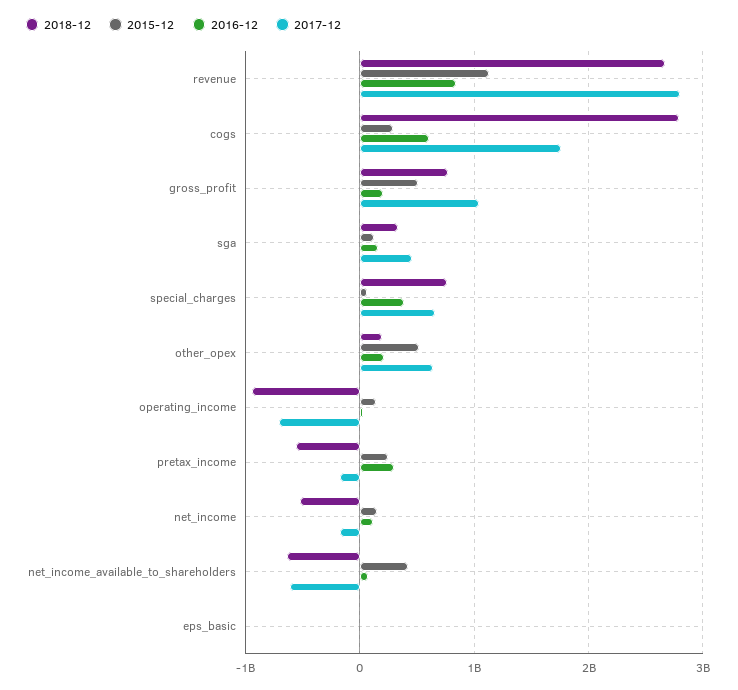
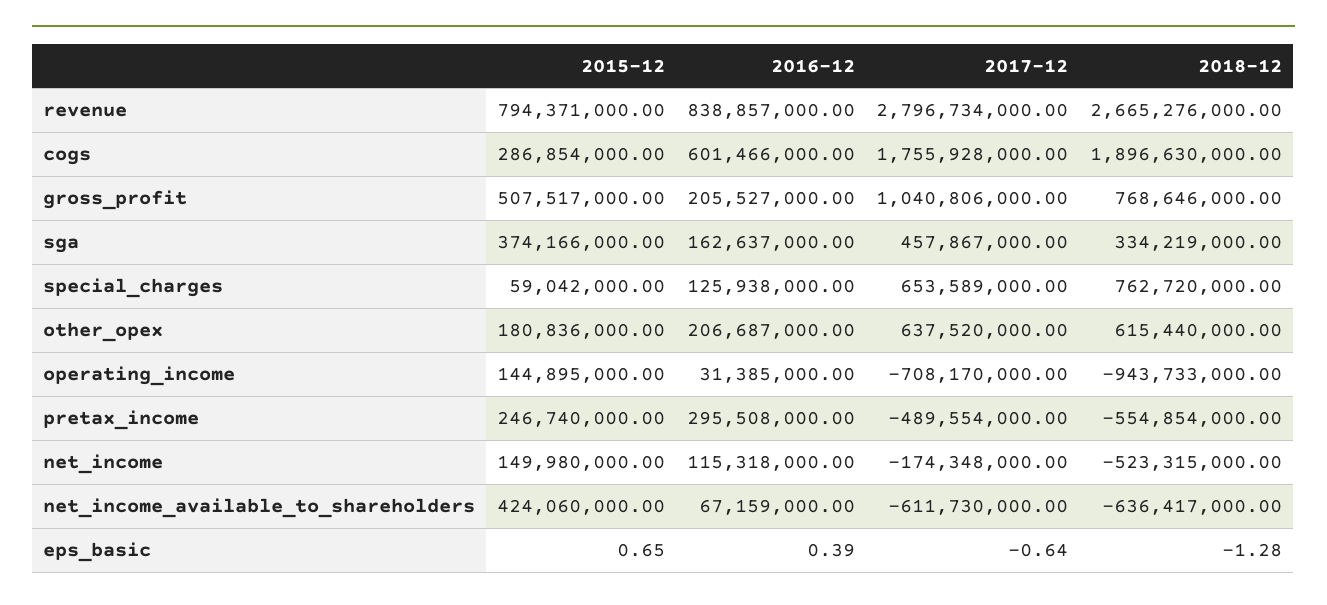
2015-12, revenue: 1100000000 -> 794371000
2018-12, cogs: 2800000000 -> 1896630000
2015-12, sga: 100000000 -> 374166000
2016-12, special_charges: 400000000 -> 125938000
2018-12, other_opex: 200000000 -> 615440000
2015-12, other_opex: 500000000 -> 180836000
2017-12, pretax_income: -200000000 -> -489554000

